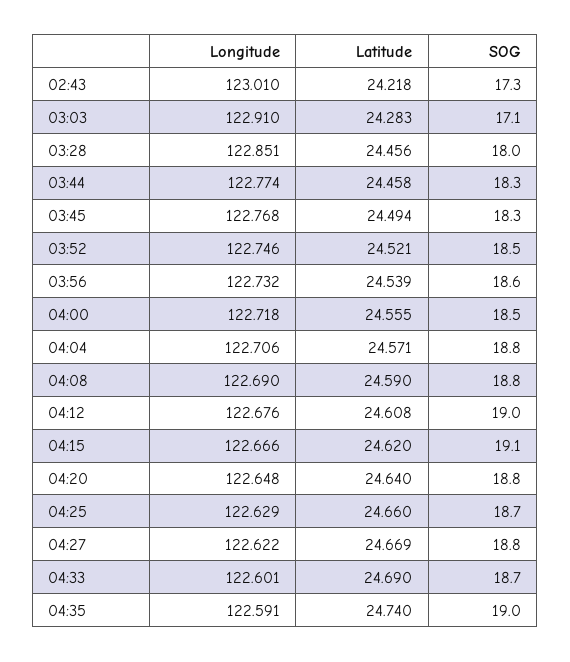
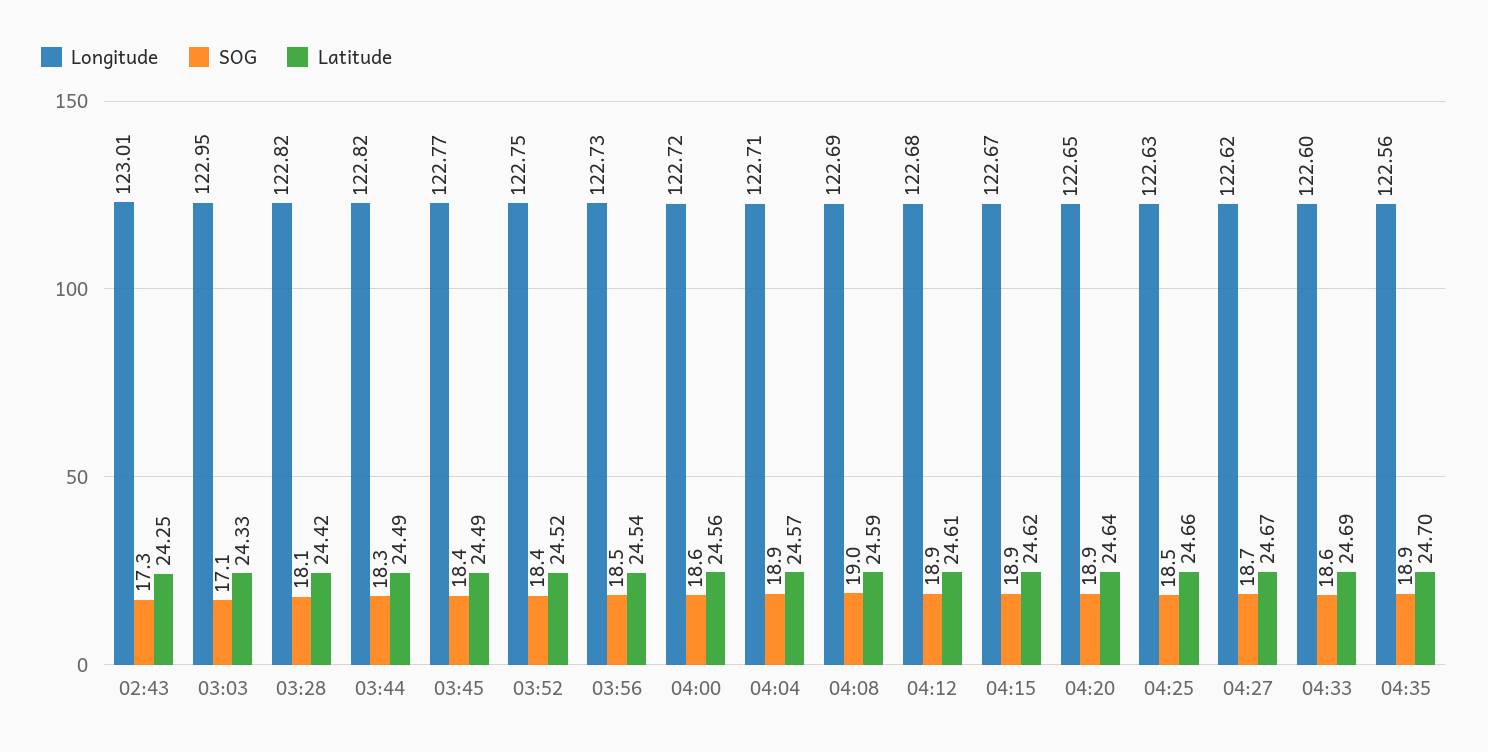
Latitude, 02:43: 24.218 -> 24.25
Longitude, 03:03: 122.91 -> 122.95
Latitude, 03:03: 24.283 -> 24.33
Longitude, 03:28: 122.851 -> 122.82
Latitude, 03:28: 24.456 -> 24.42
SOG, 03:28: 18 -> 18.1
Longitude, 03:44: 122.774 -> 122.82
Latitude, 03:44: 24.458 -> 24.49
SOG, 03:45: 18.3 -> 18.4
SOG, 03:52: 18.5 -> 18.4
SOG, 03:56: 18.6 -> 18.5
SOG, 04:00: 18.5 -> 18.6
SOG, 04:04: 18.8 -> 18.9
SOG, 04:08: 18.8 -> 19
SOG, 04:12: 19 -> 18.9
SOG, 04:15: 19.1 -> 18.9
SOG, 04:20: 18.8 -> 18.9
SOG, 04:25: 18.7 -> 18.5
SOG, 04:27: 18.8 -> 18.7
SOG, 04:33: 18.7 -> 18.6
Longitude, 04:35: 122.591 -> 122.56
Latitude, 04:35: 24.74 -> 24.7
SOG, 04:35: 19 -> 18.9

